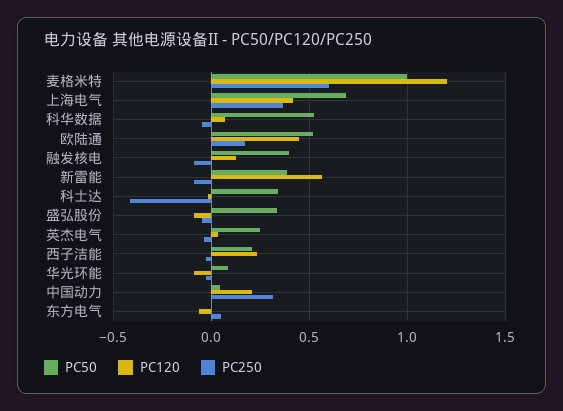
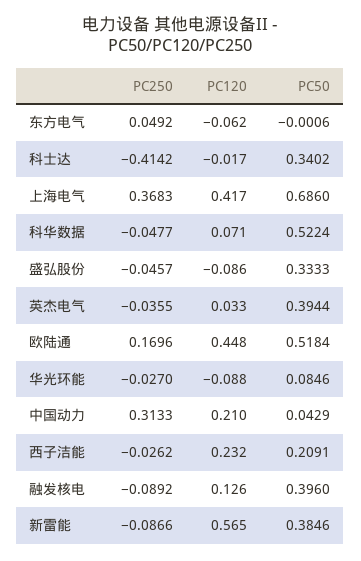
PC50, 麦格米特: 1 -> none
PC120, 麦格米特: 1.2 -> none
PC250, 麦格米特: 0.6 -> none
PC50, 英杰电气: 0.25 -> 0.3944

